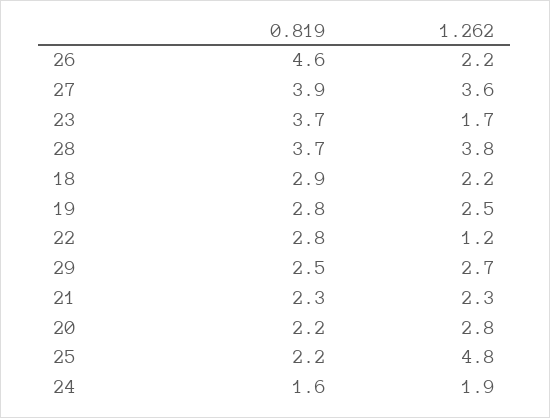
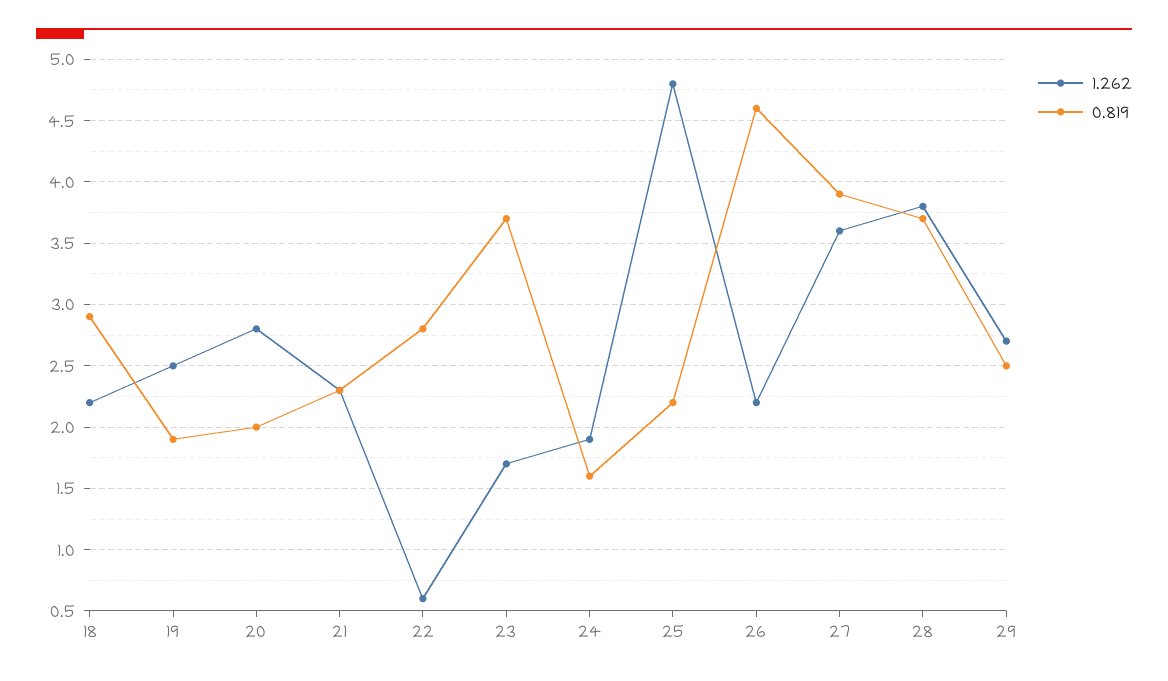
0.819, 19: 2.8 -> 1.9
1.262, 22: 1.2 -> 0.6
0.819, 20: 2.2 -> 2

